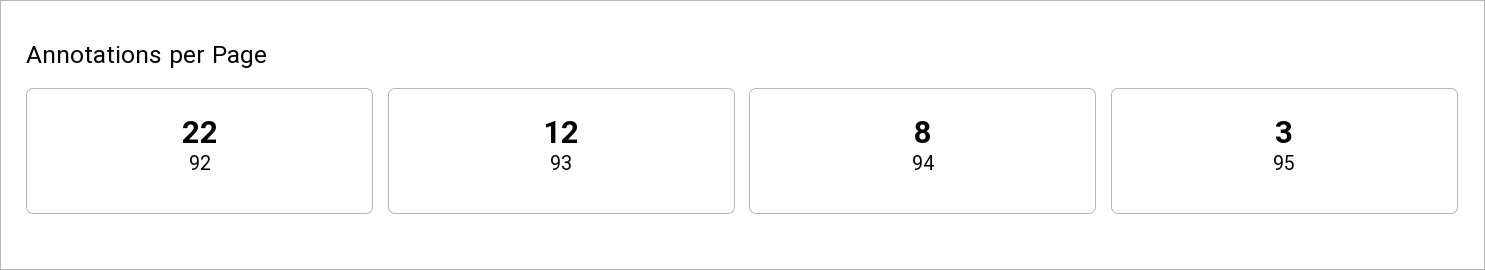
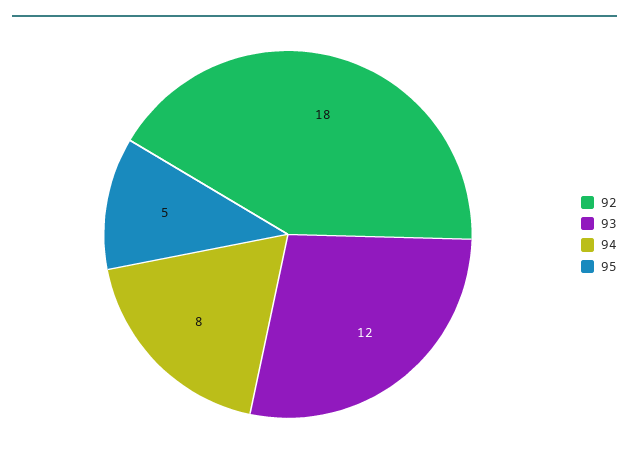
92: 22 -> 18
95: 3 -> 5

